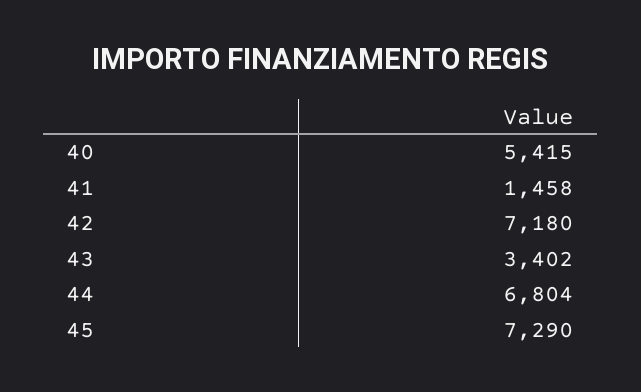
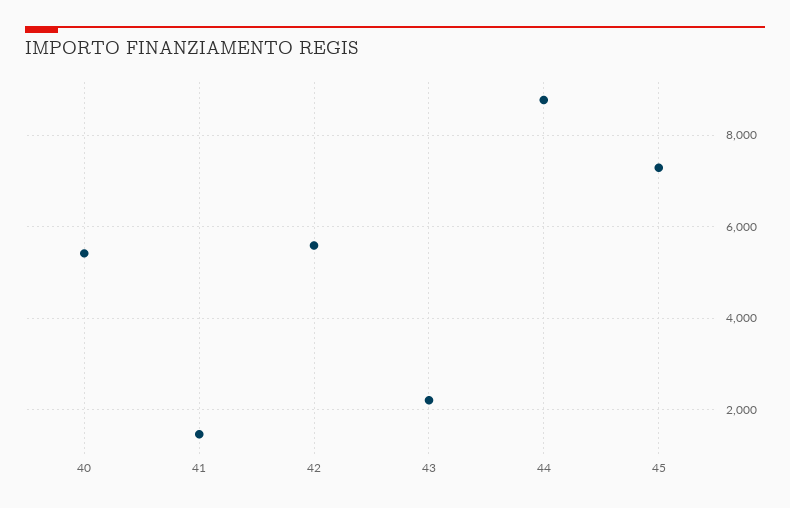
42: 7180 -> 5600
43: 3402 -> 2200
44: 6804 -> 8800

